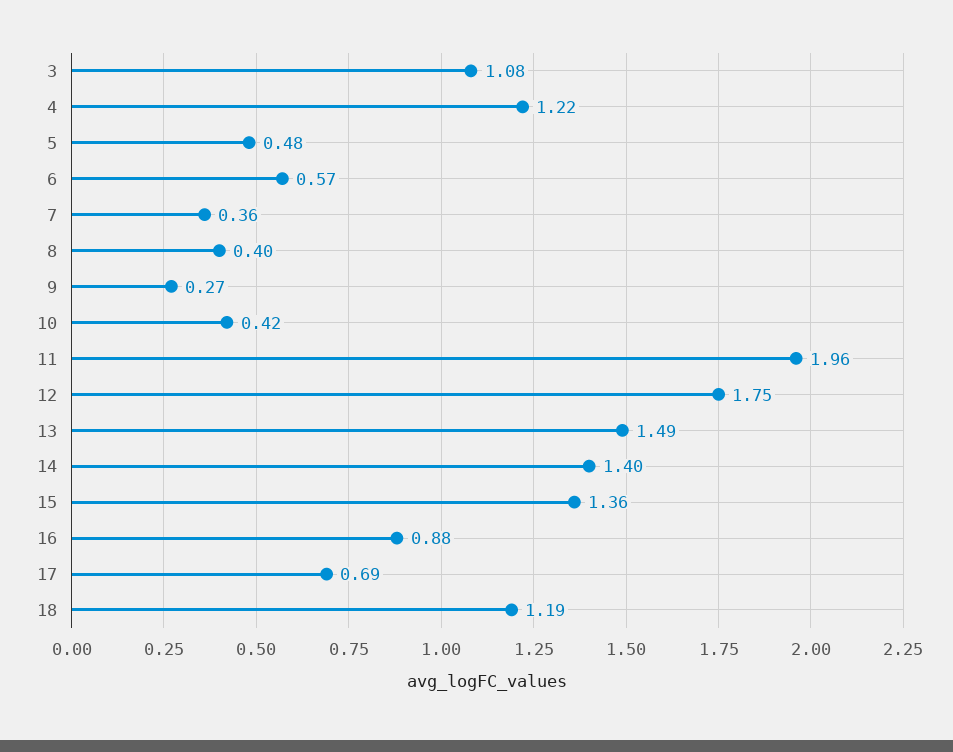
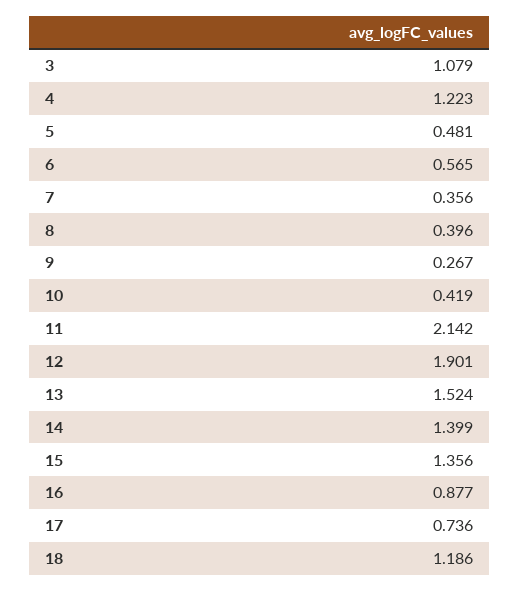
11: 1.96 -> 2.142
12: 1.75 -> 1.901
13: 1.49 -> 1.524
17: 0.69 -> 0.736

